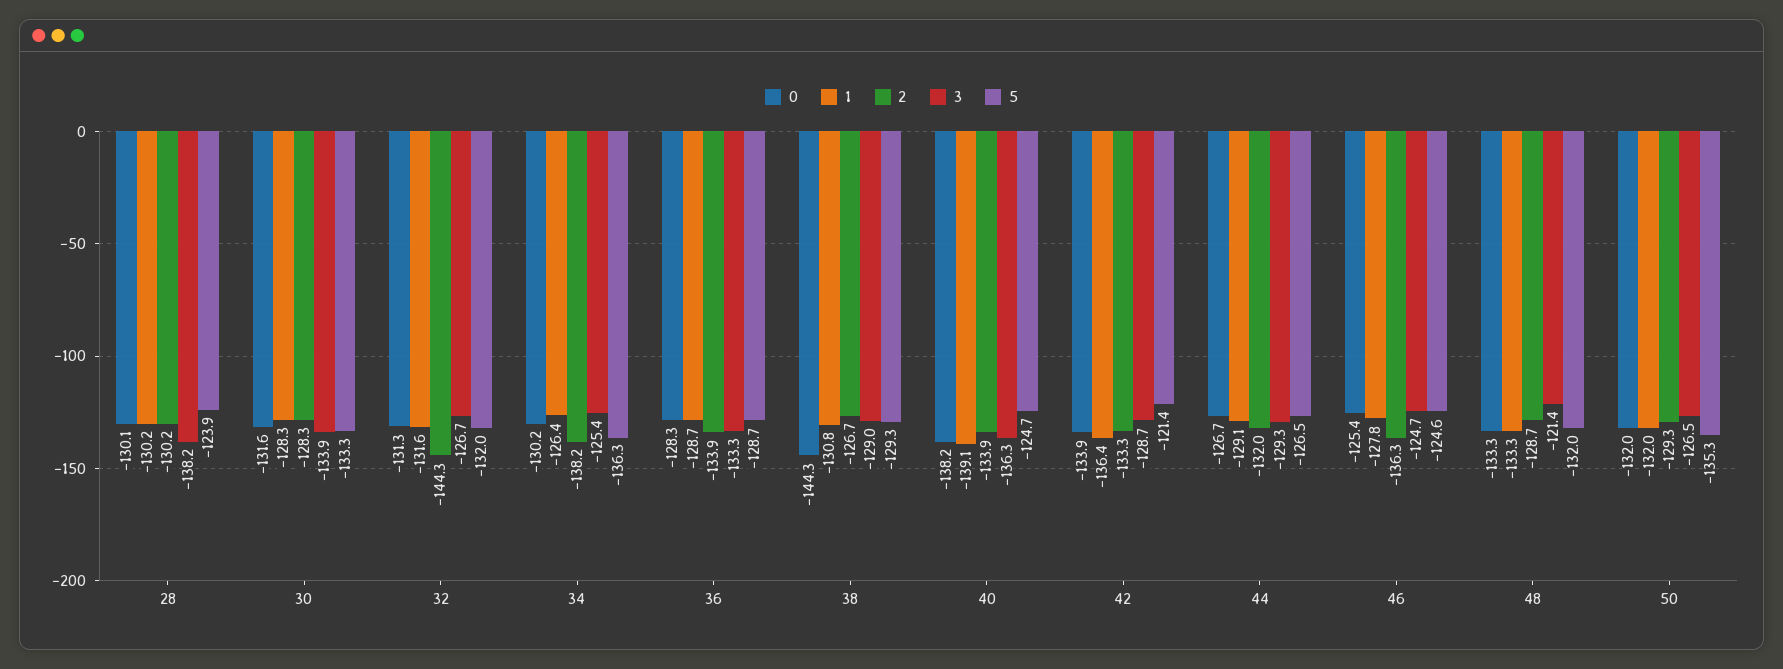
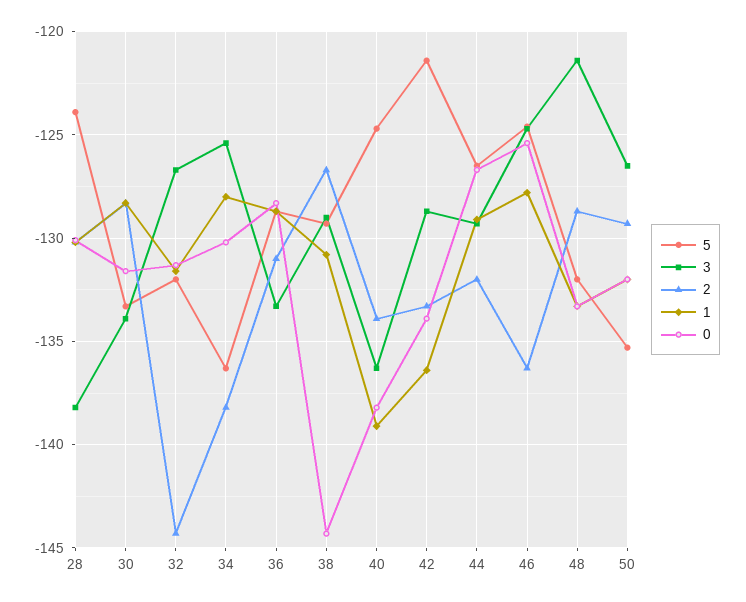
1, 34: -126.4 -> -128
2, 36: -133.9 -> -131

